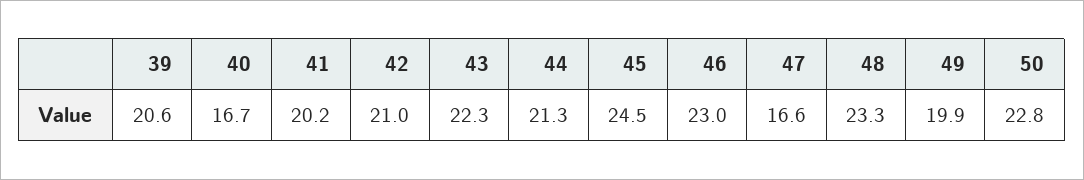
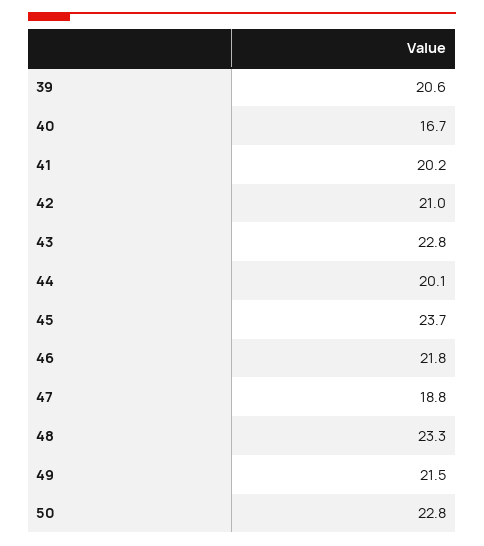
43: 22.3 -> 22.8
44: 21.3 -> 20.1
45: 24.5 -> 23.7
46: 23 -> 21.8
47: 16.6 -> 18.8
49: 19.9 -> 21.5

